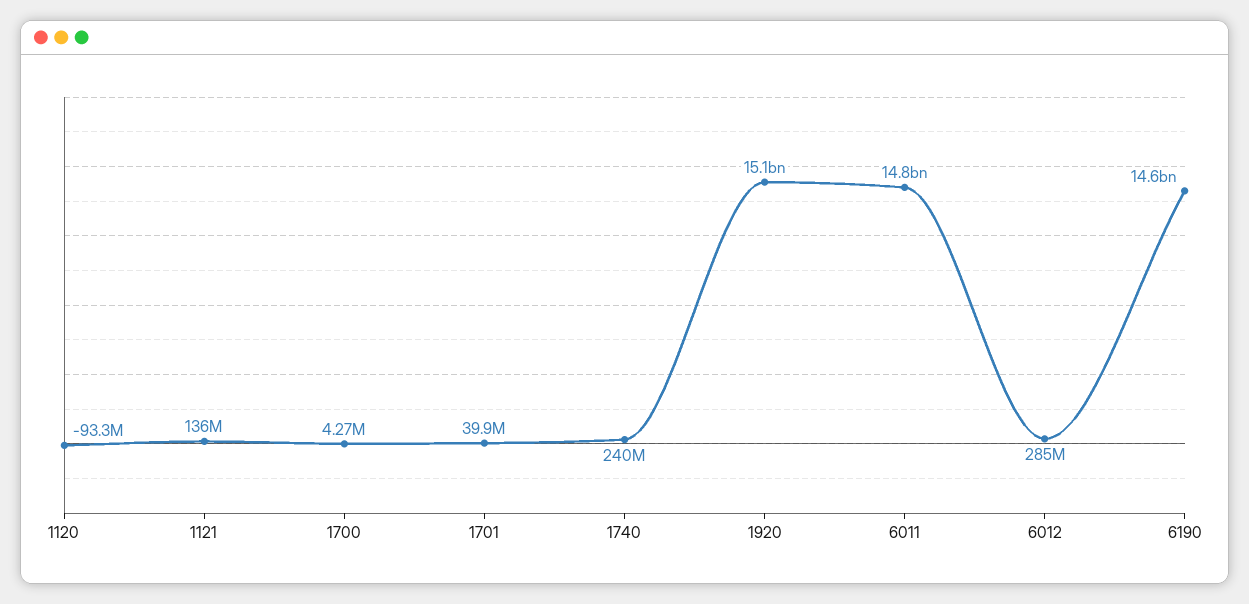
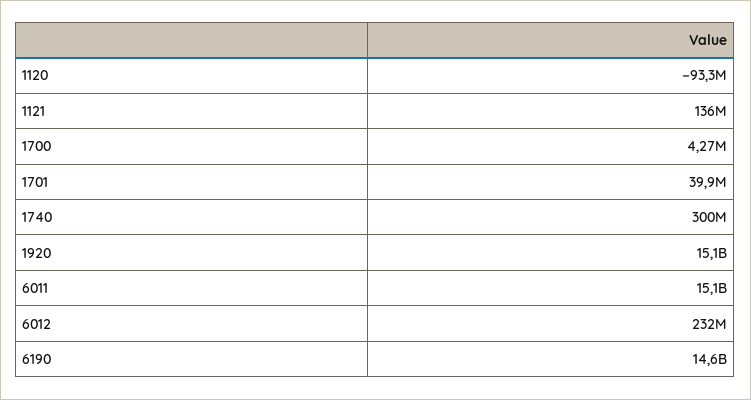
1740: 240000000 -> 300000000
6011: 14800000000 -> 15100000000
6012: 285000000 -> 232000000

